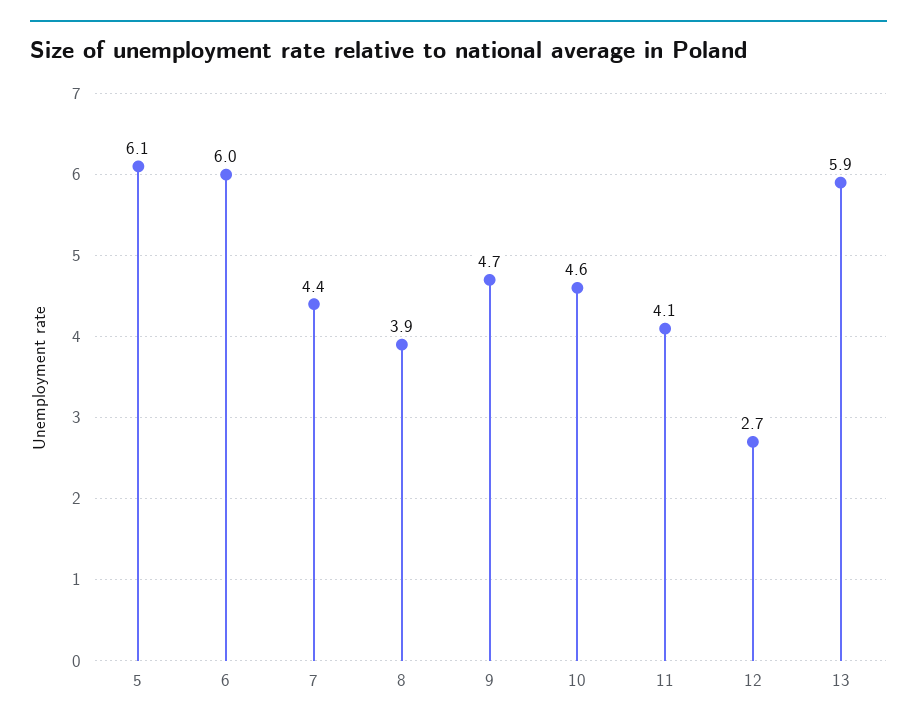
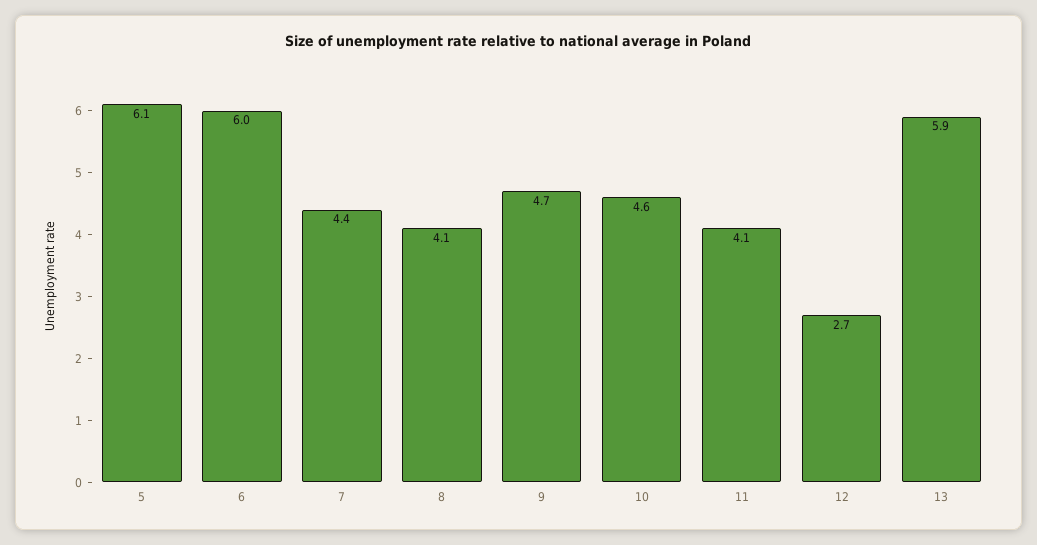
8: 3.9 -> 4.1

